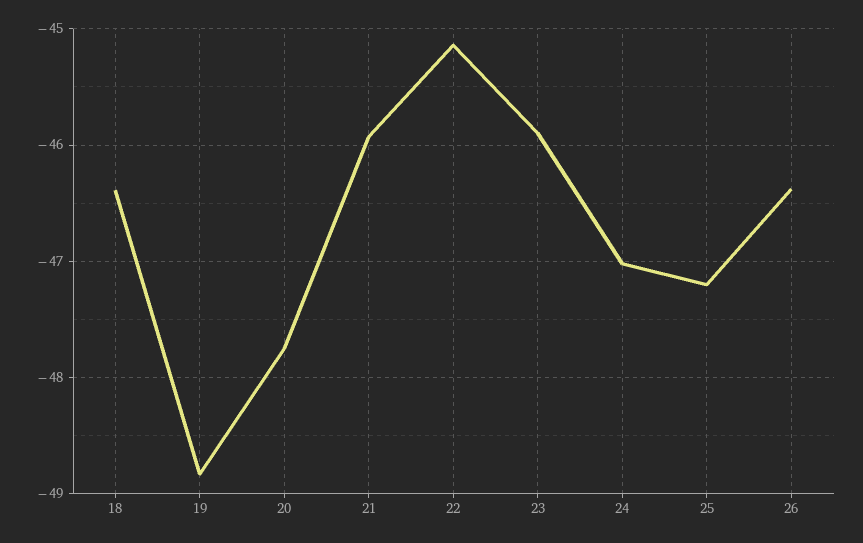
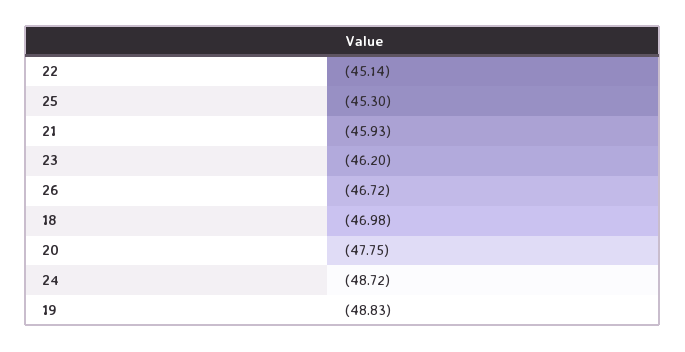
18: -46.4 -> -46.98
23: -45.9 -> -46.2
24: -47 -> -48.72
25: -47.2 -> -45.3
26: -46.4 -> -46.72

